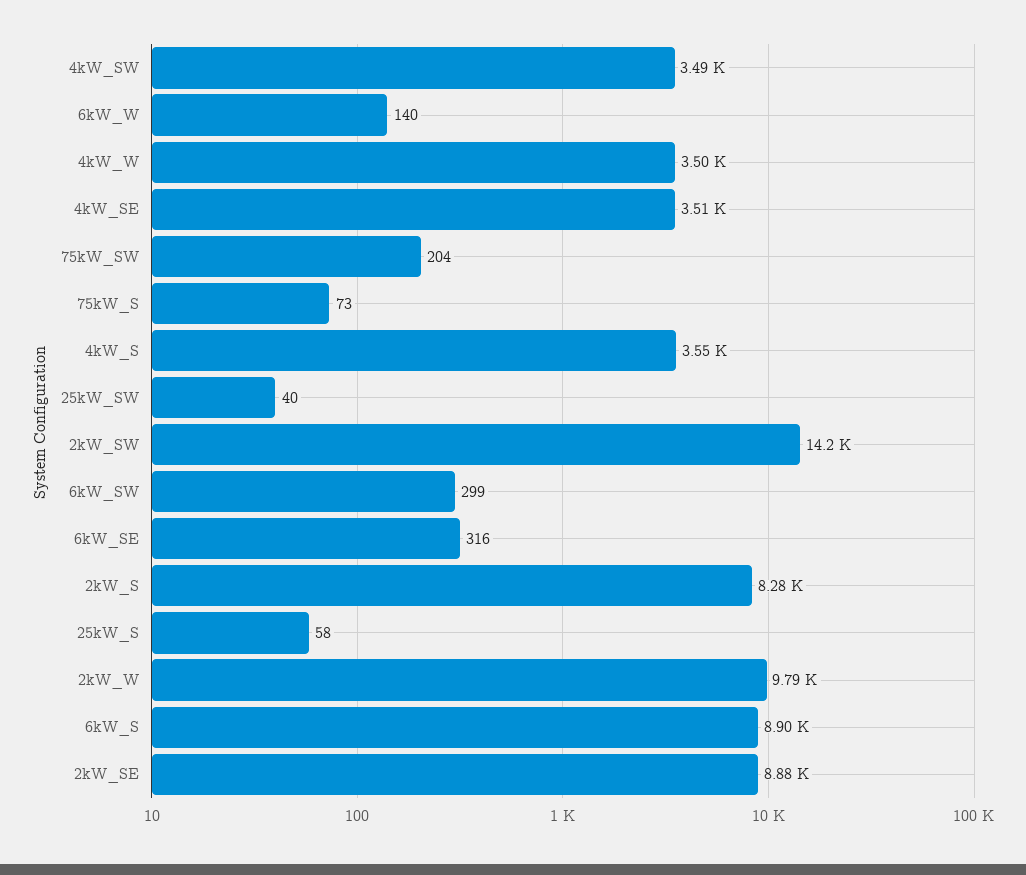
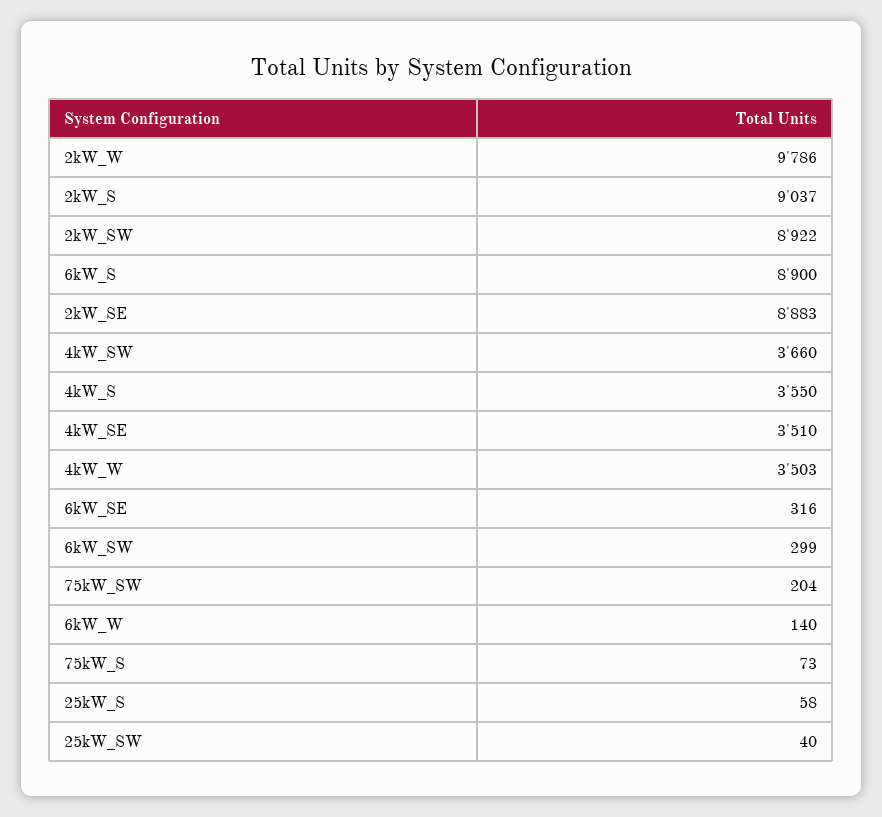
4kW_SW: 3490 -> 3660
2kW_SW: 14200 -> 8922
2kW_S: 8280 -> 9037

